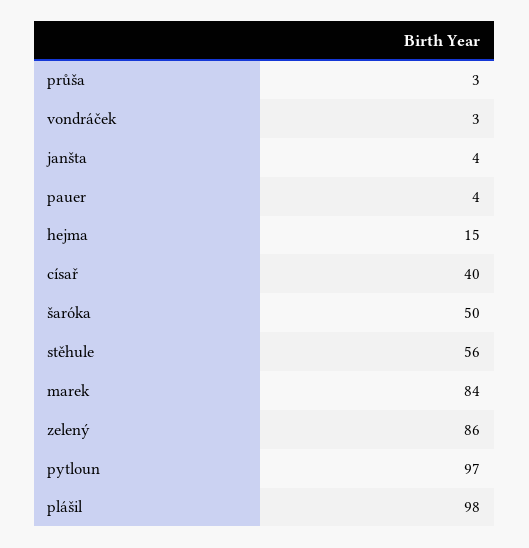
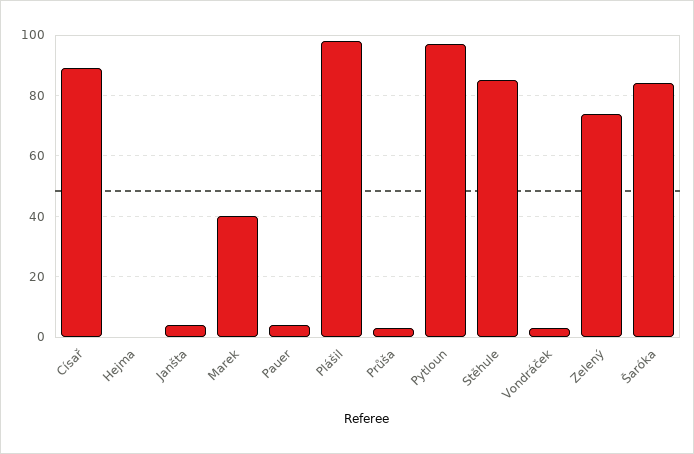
hejma: 15 -> 0
císař: 40 -> 90
šaróka: 50 -> 85
stěhule: 56 -> 85
marek: 84 -> 40
zelený: 86 -> 75

